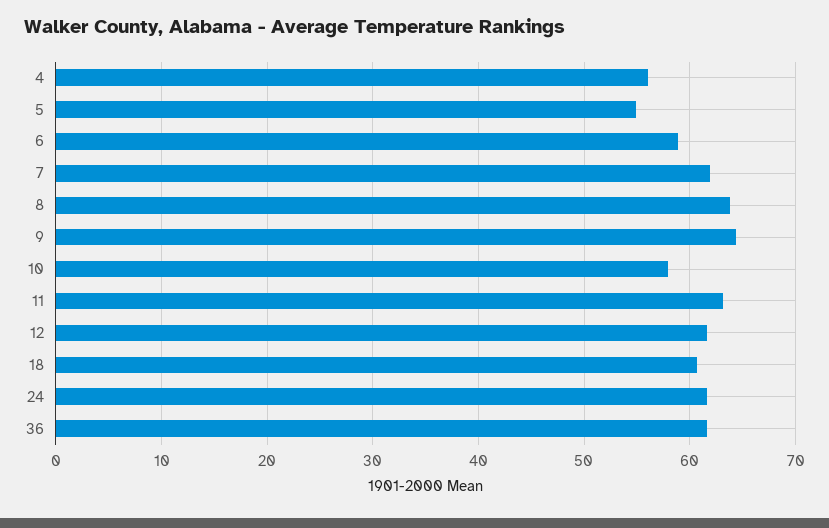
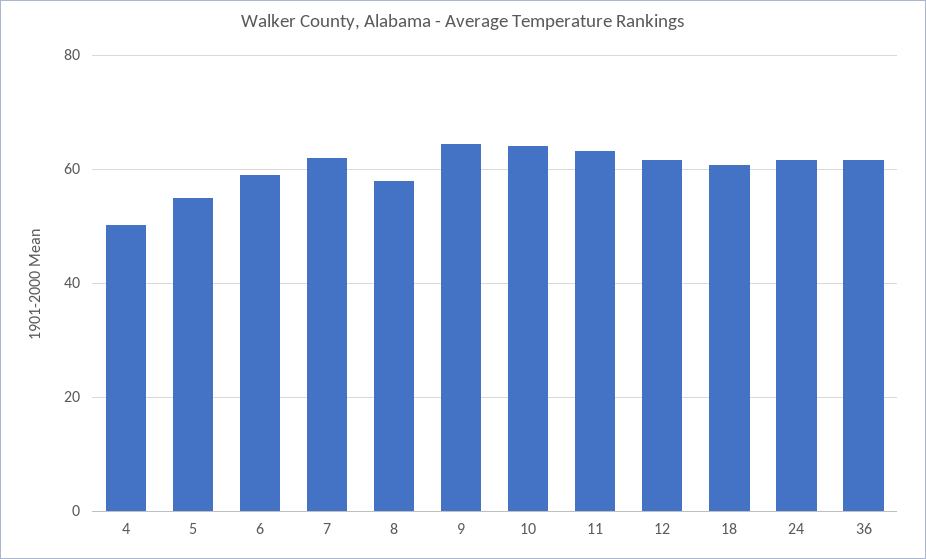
4: 56 -> 50
8: 64 -> 58
10: 58 -> 64

